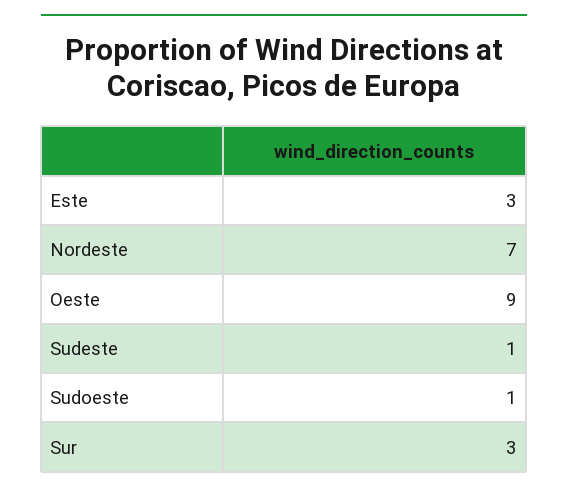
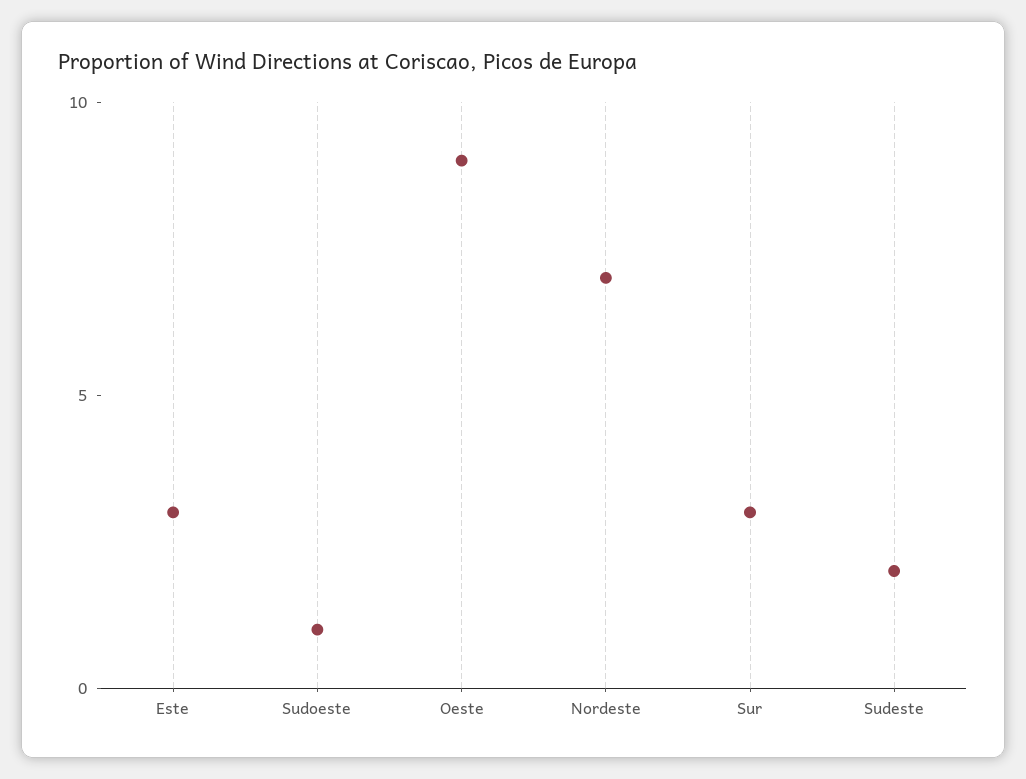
Sudeste: 1 -> 2

